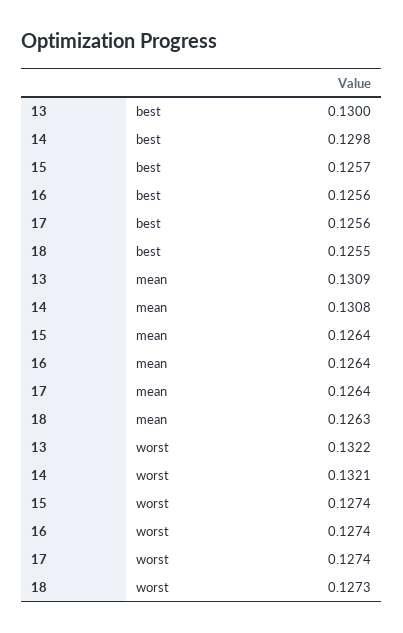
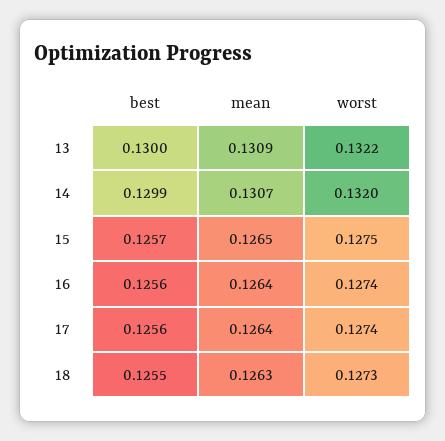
14, best: 0.1298 -> 0.1299
14, mean: 0.1308 -> 0.1307
15, mean: 0.1264 -> 0.1265
14, worst: 0.1321 -> 0.132
15, worst: 0.1274 -> 0.1275

